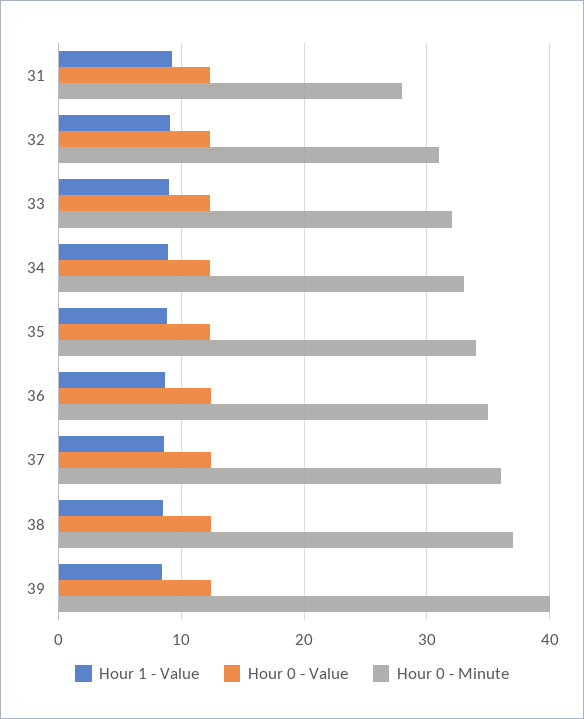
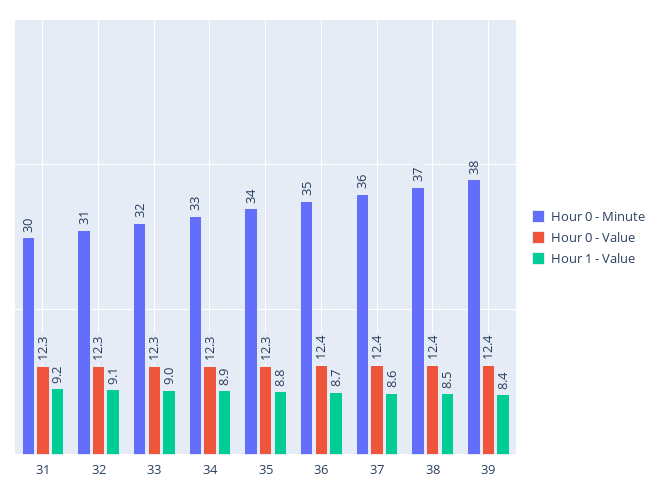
Hour 0 - Minute, 31: 28 -> 30
Hour 0 - Minute, 39: 40 -> 38

